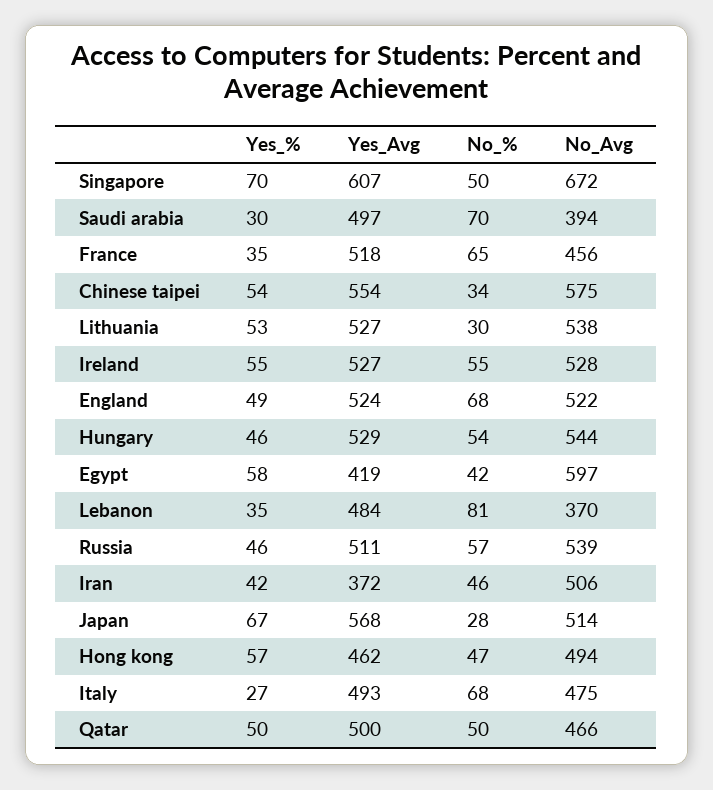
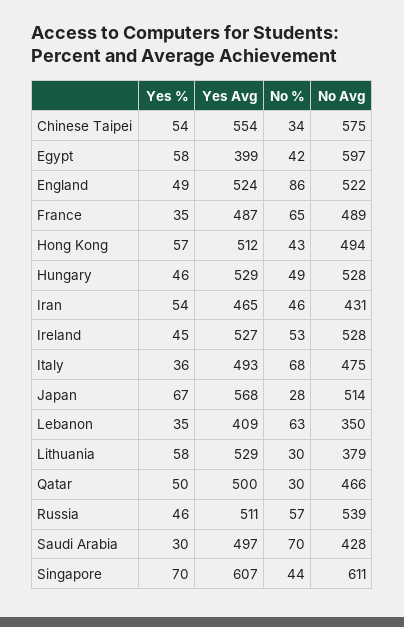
No_%, Singapore: 50 -> 44
No_Avg, Singapore: 672 -> 611
No_Avg, Saudi arabia: 394 -> 428
Yes_Avg, France: 518 -> 487
No_Avg, France: 456 -> 489
Yes_%, Lithuania: 53 -> 58
Yes_Avg, Lithuania: 527 -> 529
No_Avg, Lithuania: 538 -> 379
Yes_%, Ireland: 55 -> 45
No_%, Ireland: 55 -> 53
No_%, England: 68 -> 86
No_%, Hungary: 54 -> 49
No_Avg, Hungary: 544 -> 528
Yes_Avg, Egypt: 419 -> 399
Yes_Avg, Lebanon: 484 -> 409
No_%, Lebanon: 81 -> 63
No_Avg, Lebanon: 370 -> 350
Yes_%, Iran: 42 -> 54
Yes_Avg, Iran: 372 -> 465
No_Avg, Iran: 506 -> 431
Yes_Avg, Hong kong: 462 -> 512
No_%, Hong kong: 47 -> 43
Yes_%, Italy: 27 -> 36
No_%, Qatar: 50 -> 30

